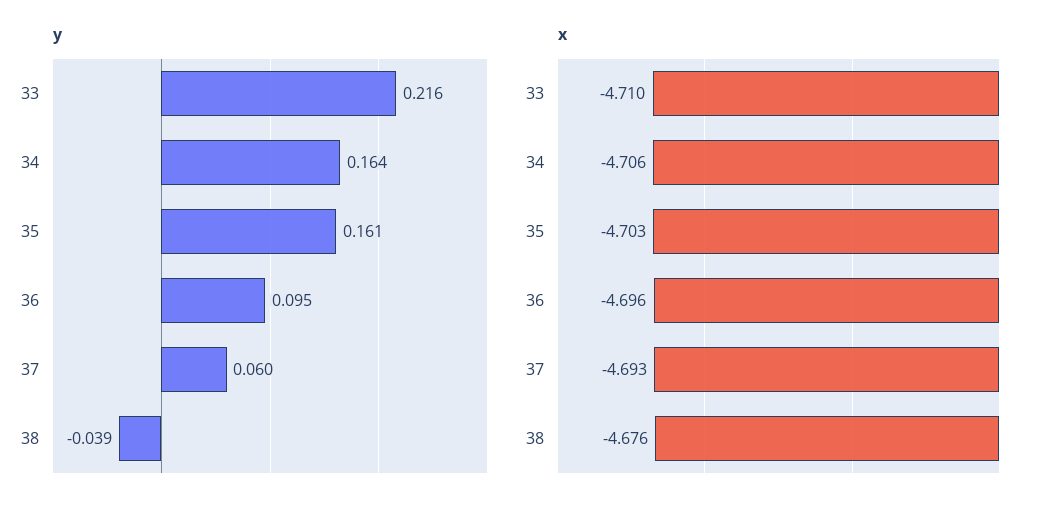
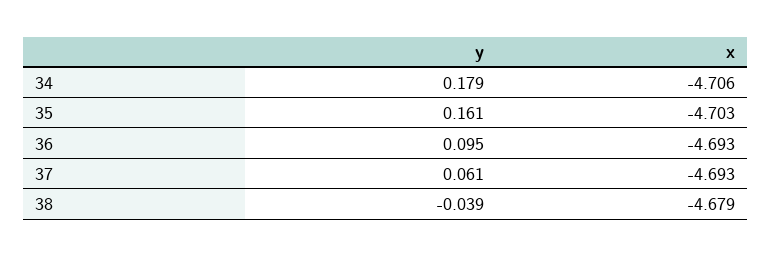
y, 33: 0.216 -> none
y, 34: 0.164 -> 0.179
y, 37: 0.06 -> 0.061
x, 33: -4.71 -> none
x, 36: -4.696 -> -4.693
x, 38: -4.676 -> -4.679

